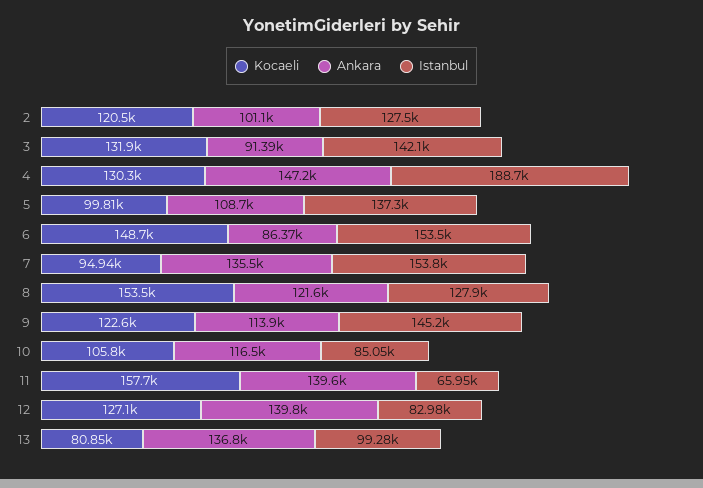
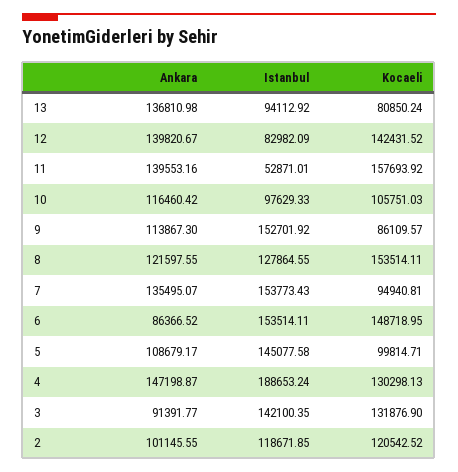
Istanbul, 2: 127500 -> 118671.85
Istanbul, 5: 137300 -> 145077.58
Kocaeli, 9: 122600 -> 86109.57
Istanbul, 9: 145200 -> 152701.92
Istanbul, 10: 85050 -> 97629.33
Istanbul, 11: 65950 -> 52871.01
Kocaeli, 12: 127100 -> 142431.52
Istanbul, 13: 99280 -> 94112.92

